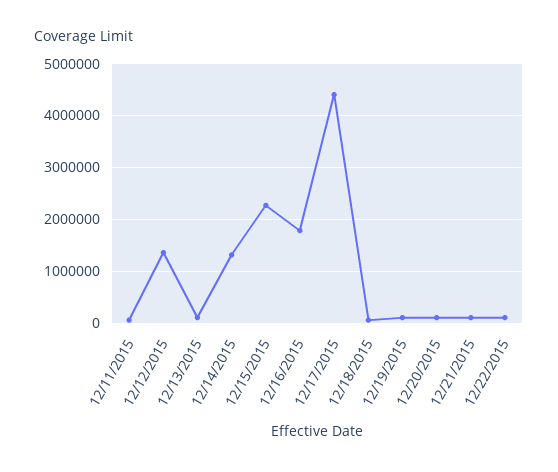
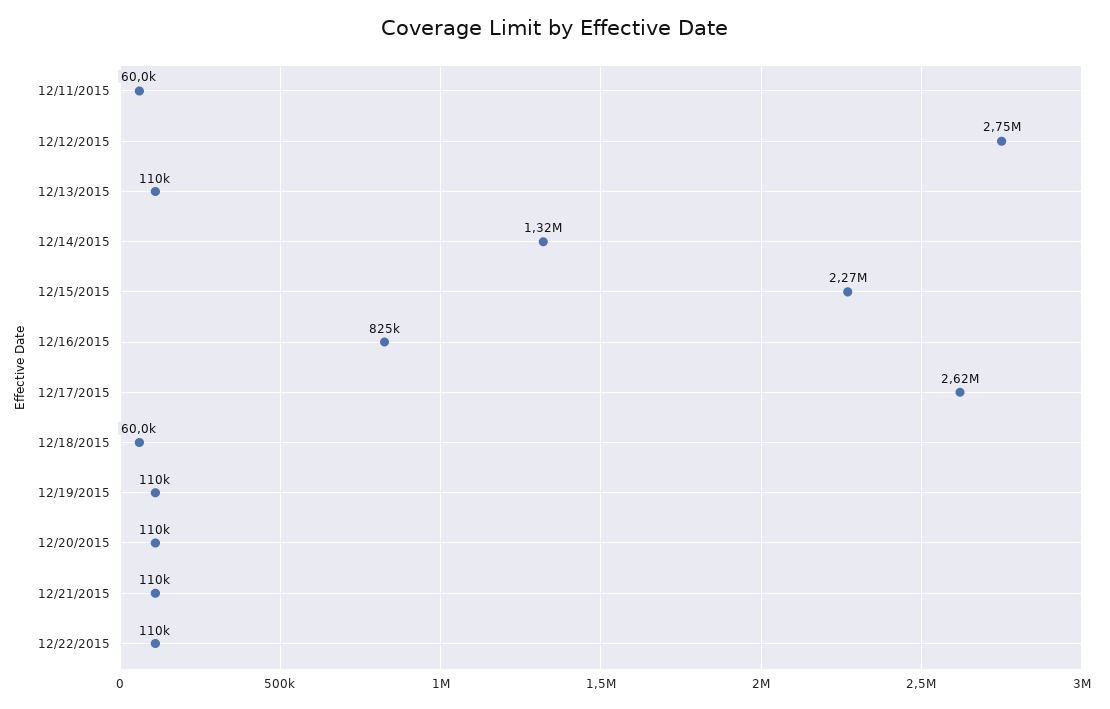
12/12/2015: 1400000 -> 2750000
12/16/2015: 1800000 -> 825000
12/17/2015: 4400000 -> 2620000

